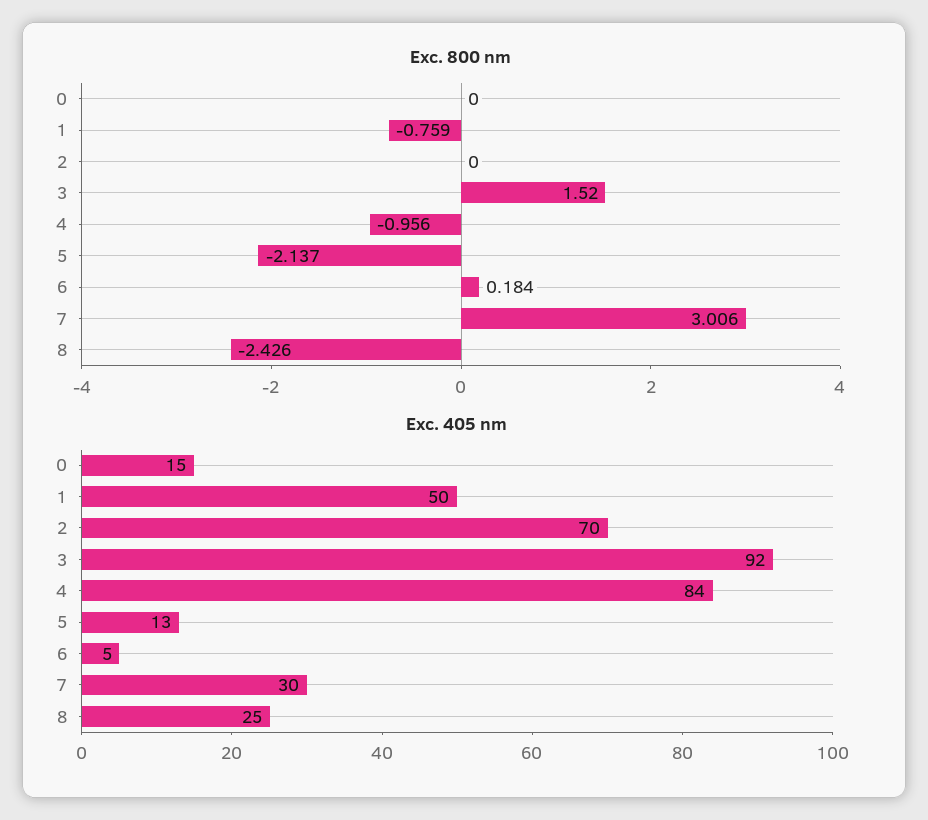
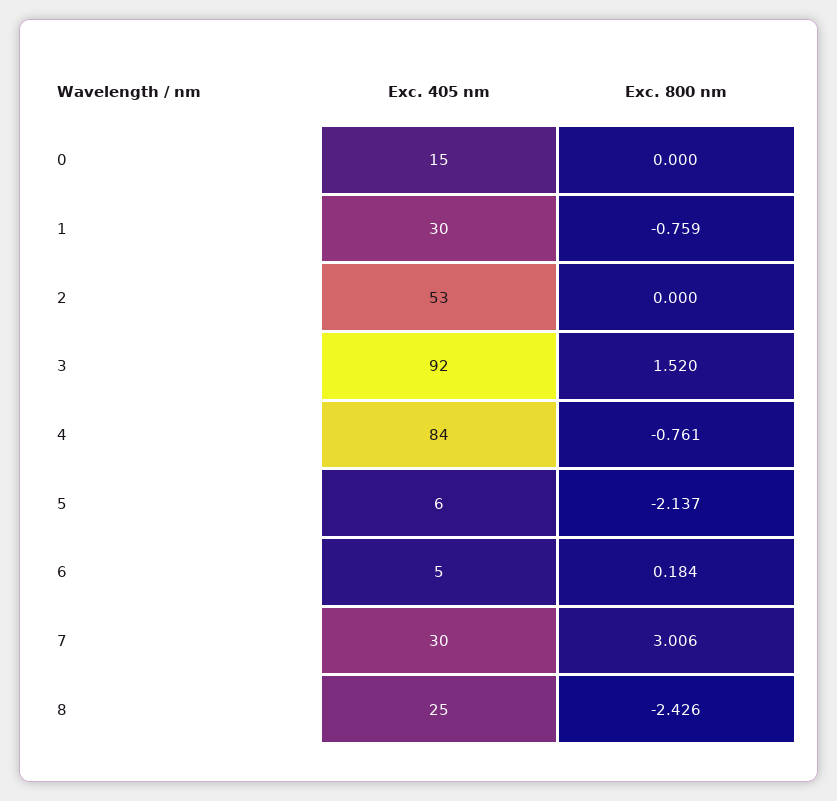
Exc. 800 nm, 4: -0.956 -> -0.761
Exc. 405 nm, 1: 50 -> 30
Exc. 405 nm, 2: 70 -> 53
Exc. 405 nm, 5: 13 -> 6

